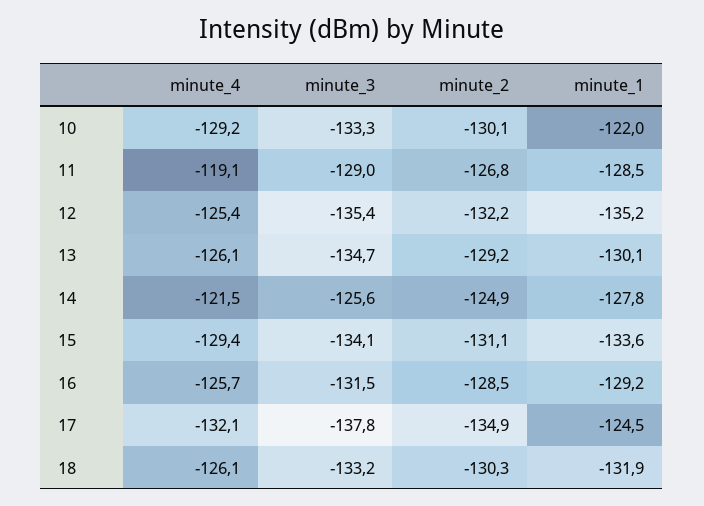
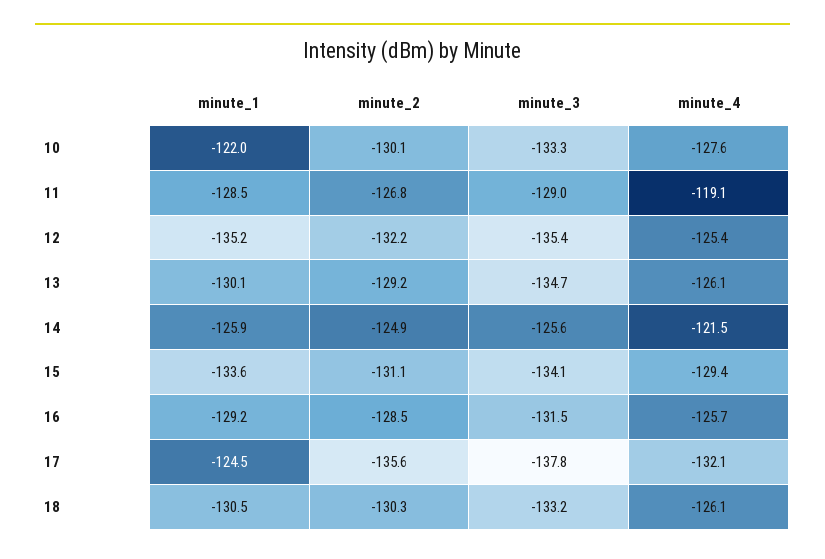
minute_4, 10: -129.2 -> -127.6
minute_1, 14: -127.8 -> -125.9
minute_2, 17: -134.9 -> -135.6
minute_1, 18: -131.9 -> -130.5

